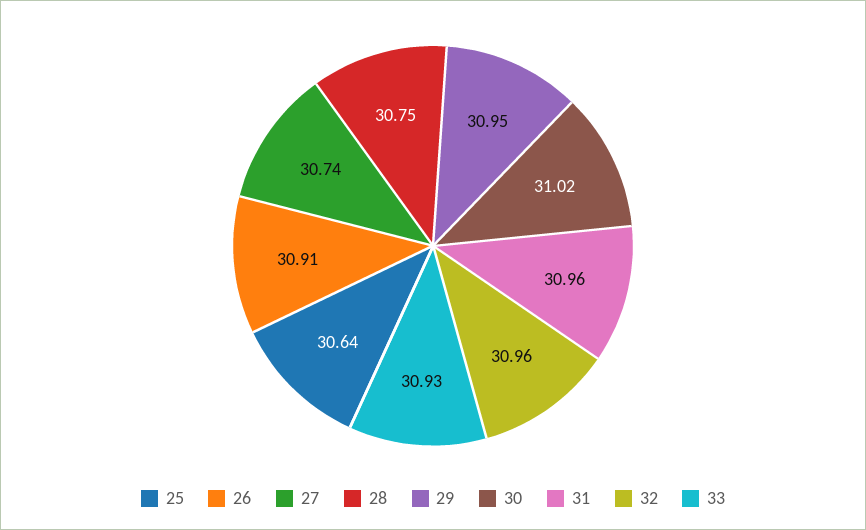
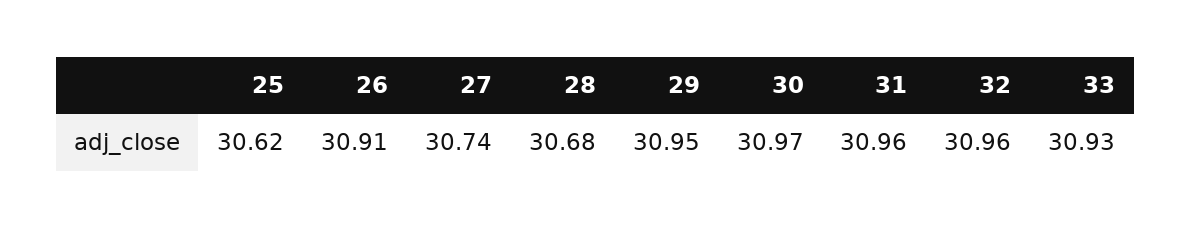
25: 30.64 -> 30.62
28: 30.75 -> 30.68
30: 31.02 -> 30.97

